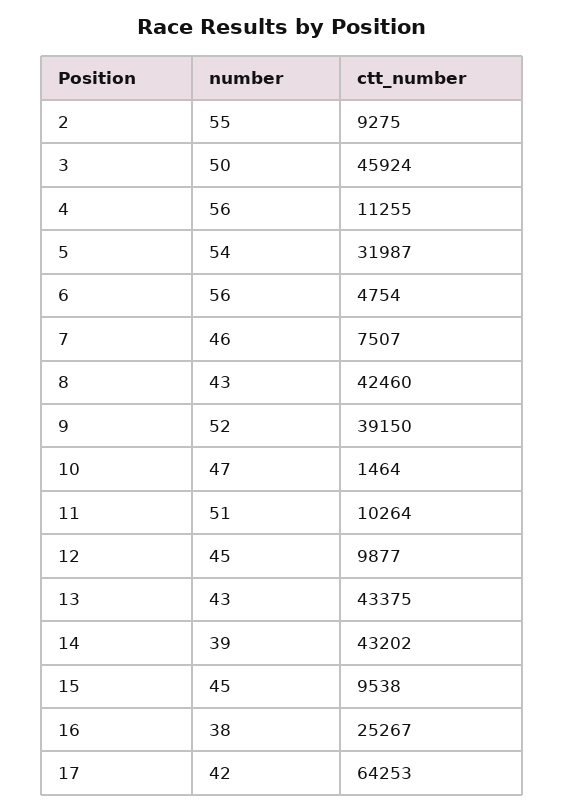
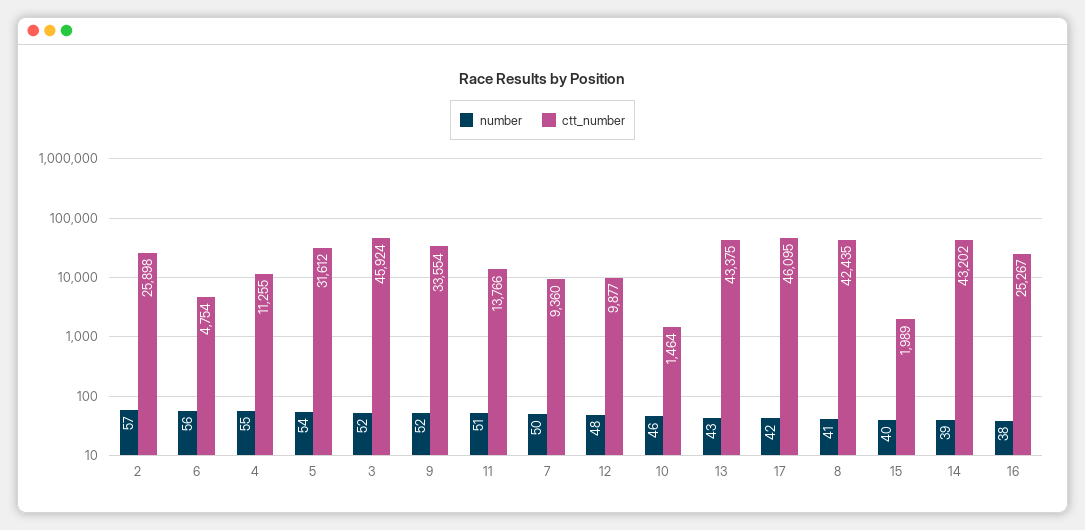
number, 2: 55 -> 57
ctt_number, 2: 9275 -> 25898
number, 3: 50 -> 52
number, 4: 56 -> 55
ctt_number, 5: 31987 -> 31612
number, 7: 46 -> 50
ctt_number, 7: 7507 -> 9360
number, 8: 43 -> 41
ctt_number, 8: 42460 -> 42435
ctt_number, 9: 39150 -> 33554
number, 10: 47 -> 46
ctt_number, 11: 10264 -> 13766
number, 12: 45 -> 48
number, 15: 45 -> 40
ctt_number, 15: 9538 -> 1989
ctt_number, 17: 64253 -> 46095

